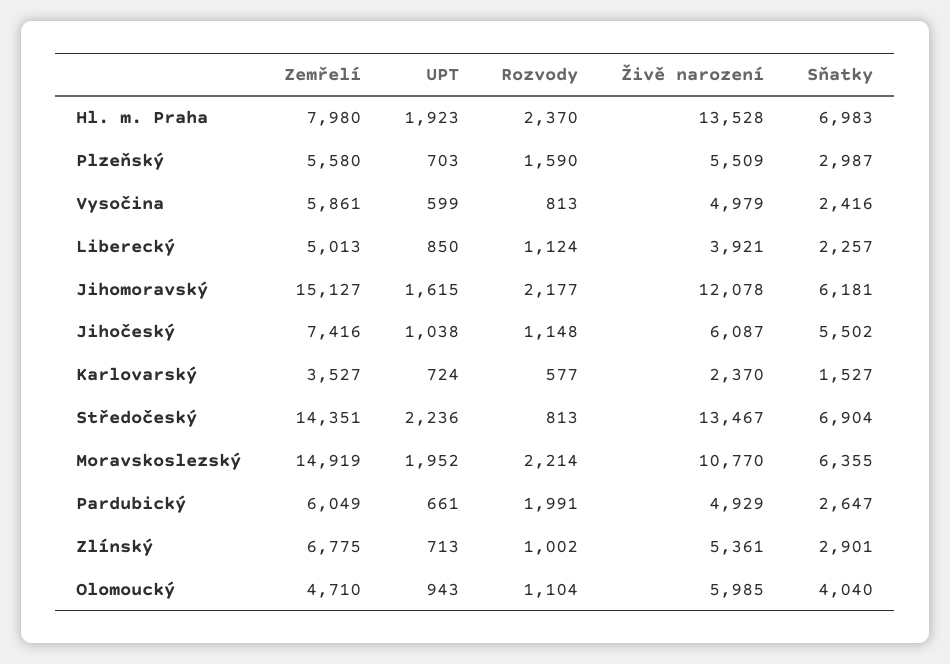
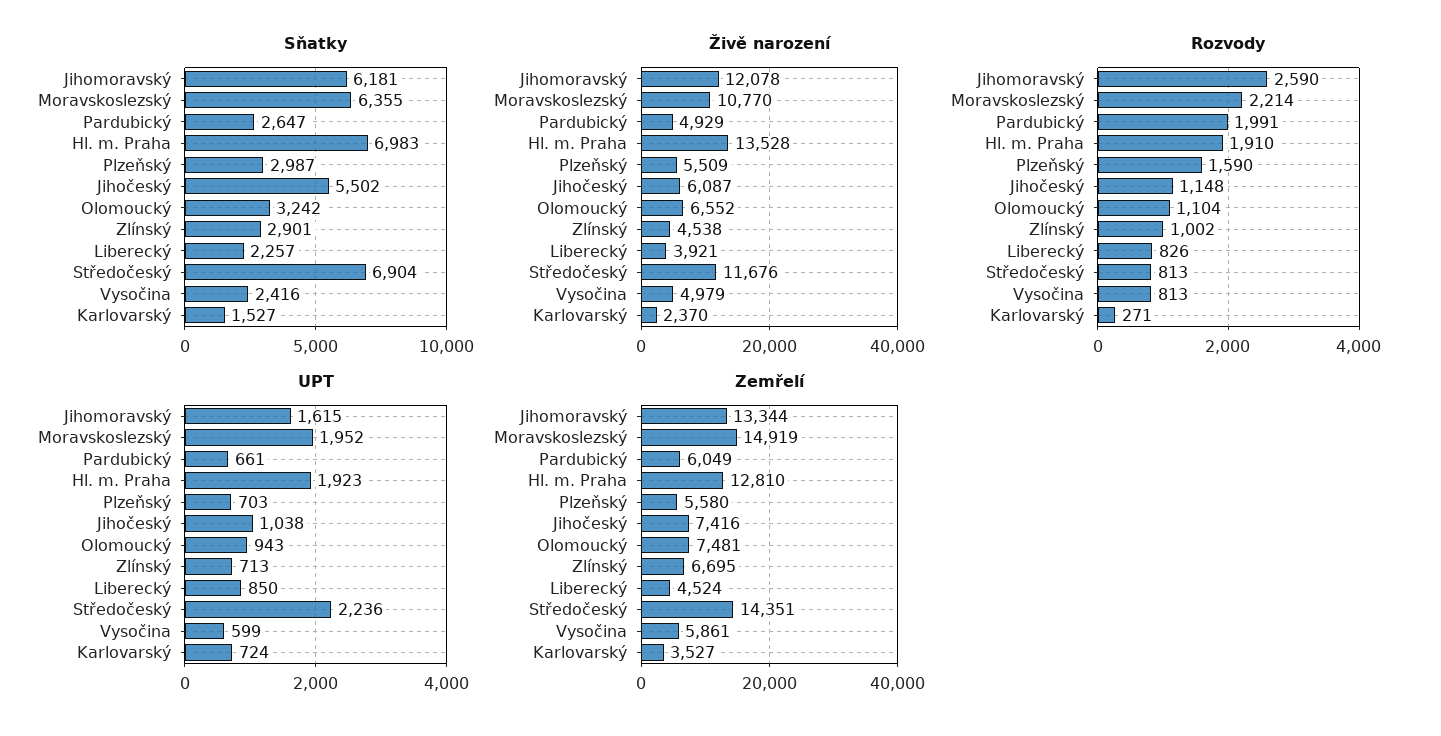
Zemřelí, Hl. m. Praha: 7980 -> 12810
Rozvody, Hl. m. Praha: 2370 -> 1910
Zemřelí, Liberecký: 5013 -> 4524
Rozvody, Liberecký: 1124 -> 826
Zemřelí, Jihomoravský: 15127 -> 13344
Rozvody, Jihomoravský: 2177 -> 2590
Rozvody, Karlovarský: 577 -> 271
Živě narození, Středočeský: 13467 -> 11676
Zemřelí, Zlínský: 6775 -> 6695
Živě narození, Zlínský: 5361 -> 4538
Zemřelí, Olomoucký: 4710 -> 7481
Živě narození, Olomoucký: 5985 -> 6552
Sňatky, Olomoucký: 4040 -> 3242

